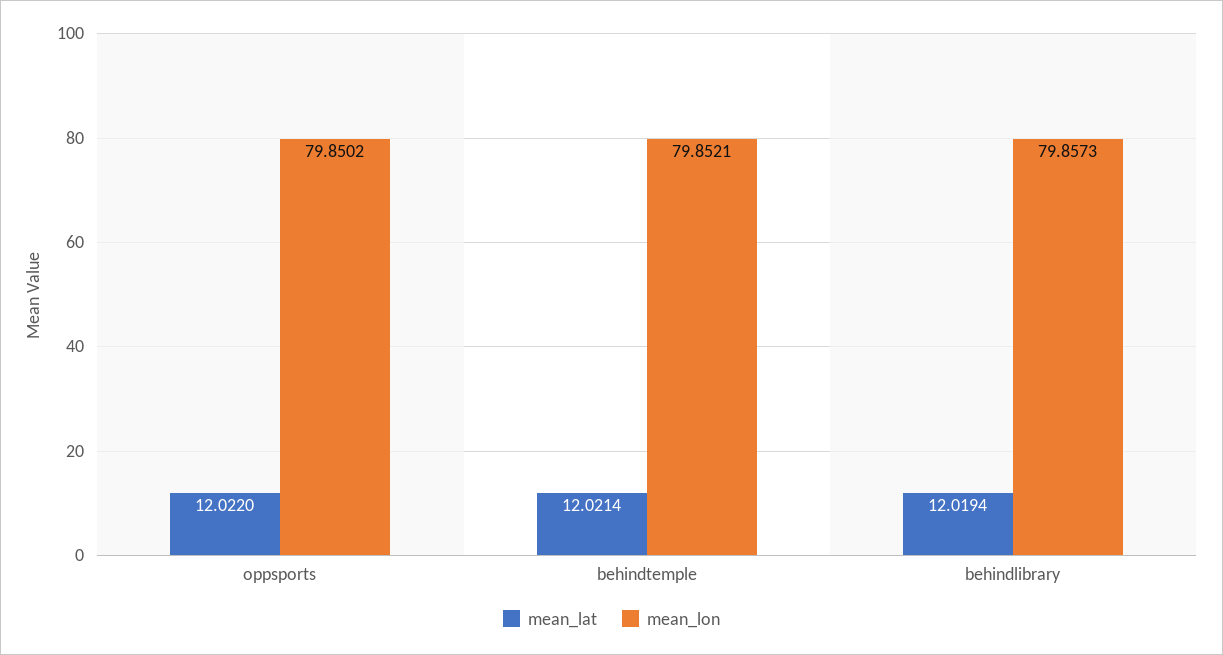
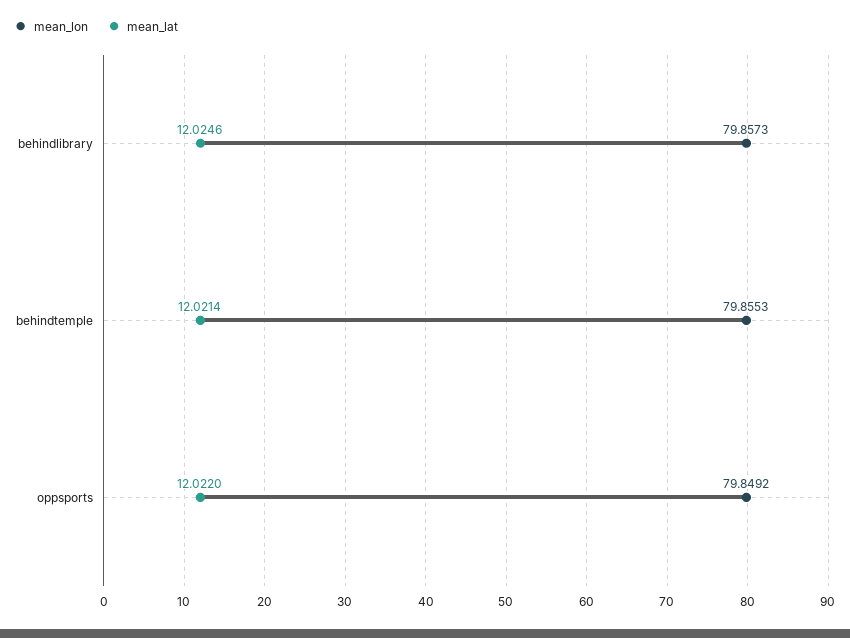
mean_lon, oppsports: 79.8502 -> 79.8492
mean_lon, behindtemple: 79.8521 -> 79.8553
mean_lat, behindlibrary: 12.0194 -> 12.0246

